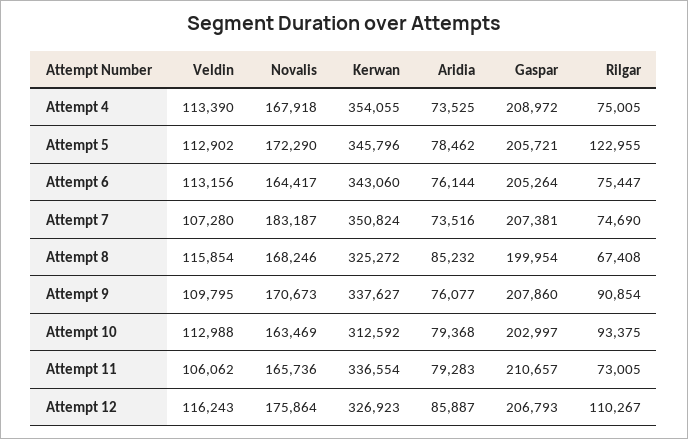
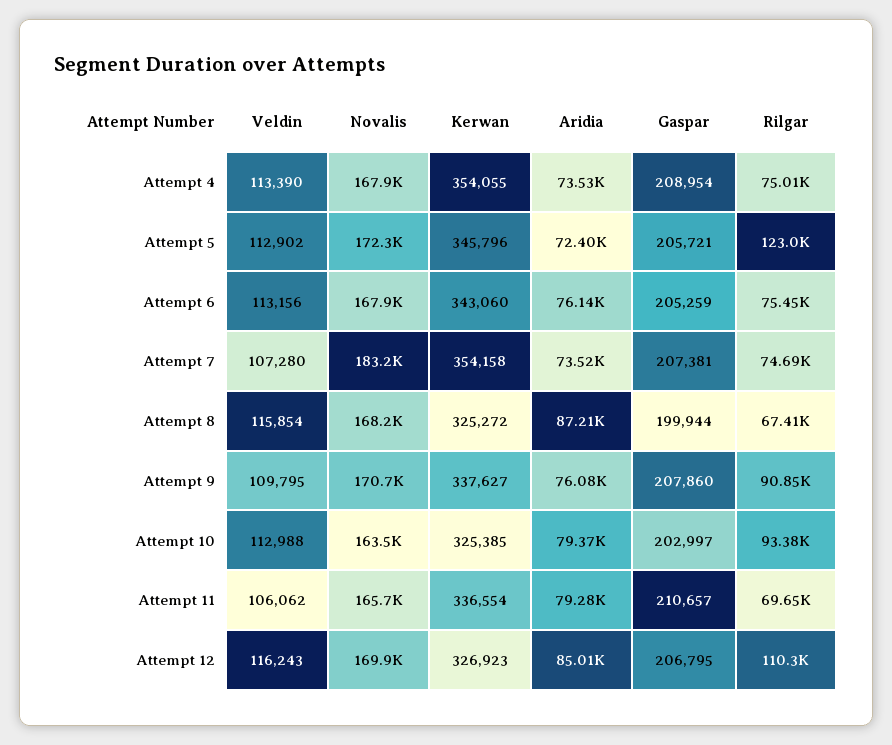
Gaspar, Attempt 4: 208972 -> 208954
Aridia, Attempt 5: 78462 -> 72400
Novalis, Attempt 6: 164417 -> 167900
Gaspar, Attempt 6: 205264 -> 205259
Kerwan, Attempt 7: 350824 -> 354158
Aridia, Attempt 8: 85232 -> 87210
Gaspar, Attempt 8: 199954 -> 199944
Kerwan, Attempt 10: 312592 -> 325385
Rilgar, Attempt 11: 73005 -> 69650
Novalis, Attempt 12: 175864 -> 169900
Aridia, Attempt 12: 85887 -> 85010
Gaspar, Attempt 12: 206793 -> 206795

